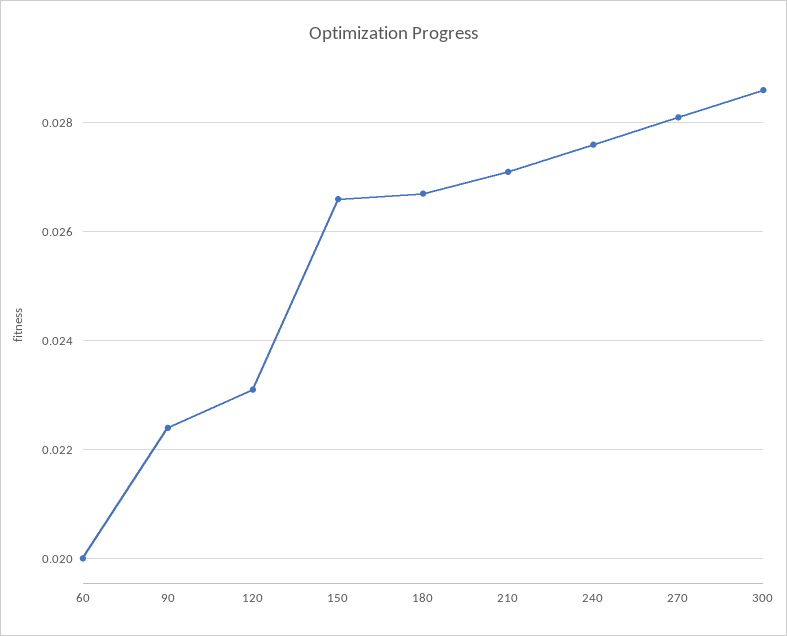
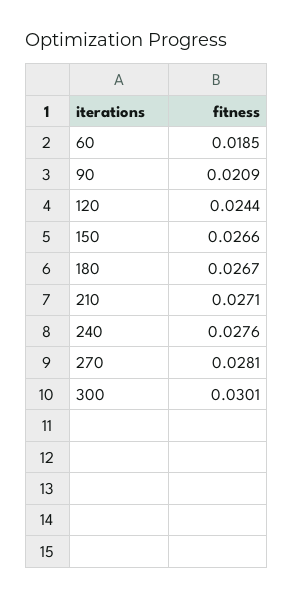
60: 0.02 -> 0.0185
90: 0.0225 -> 0.0209
120: 0.023 -> 0.0244
300: 0.0285 -> 0.0301

